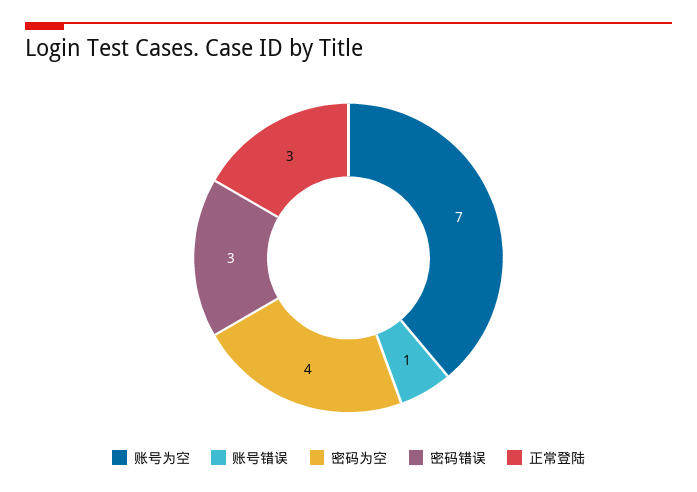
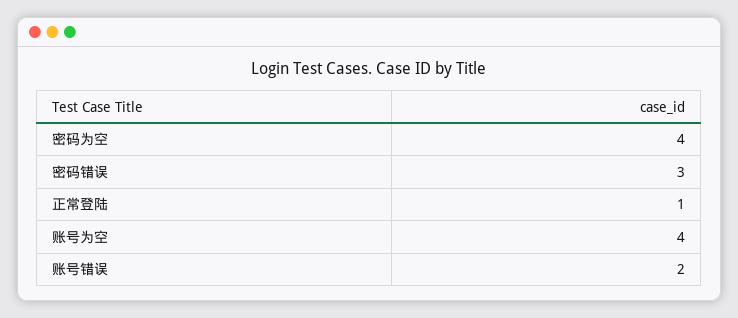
账号为空: 7 -> 4
账号错误: 1 -> 2
正常登陆: 3 -> 1

